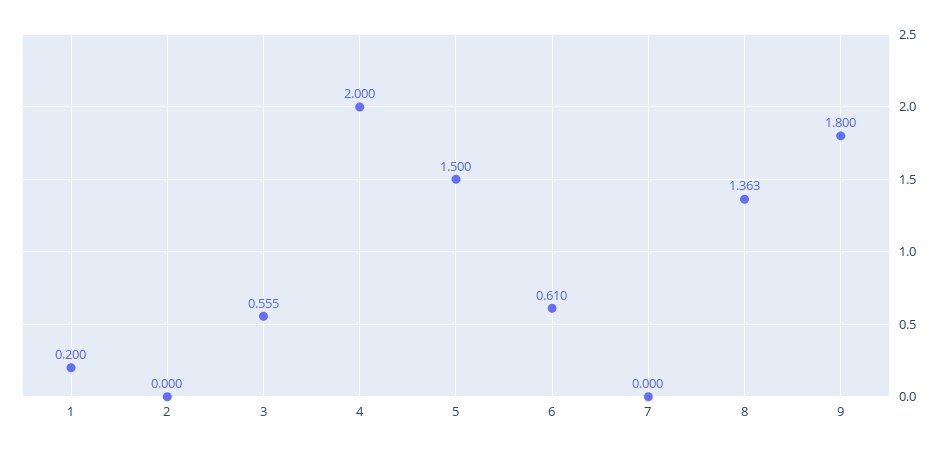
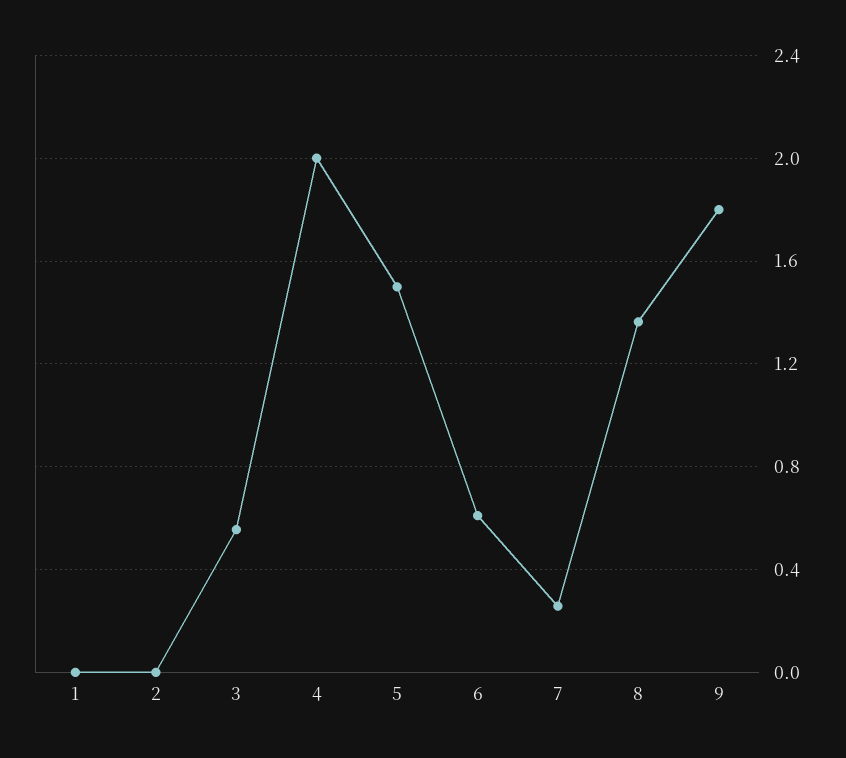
1: 0.2 -> 0
7: 0 -> 0.25

